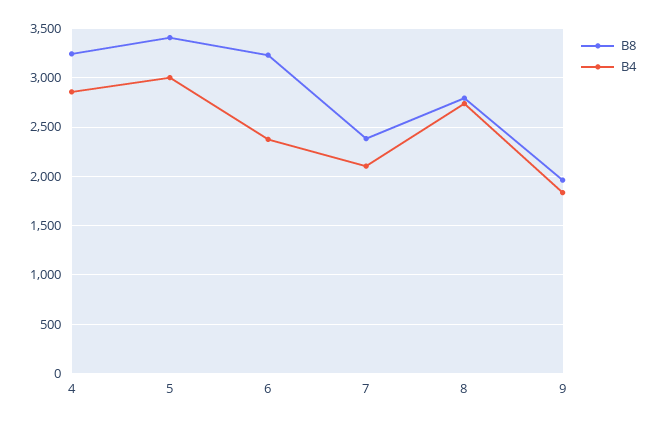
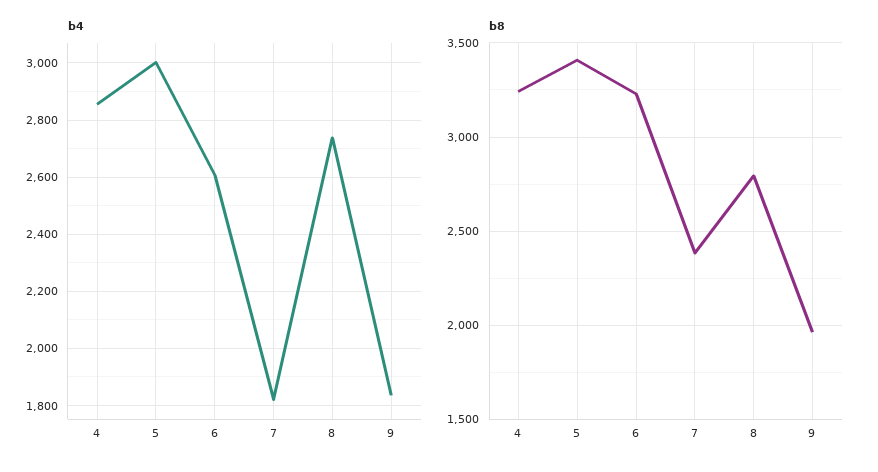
B4, 6: 2400 -> 2600
B4, 7: 2100 -> 1825

